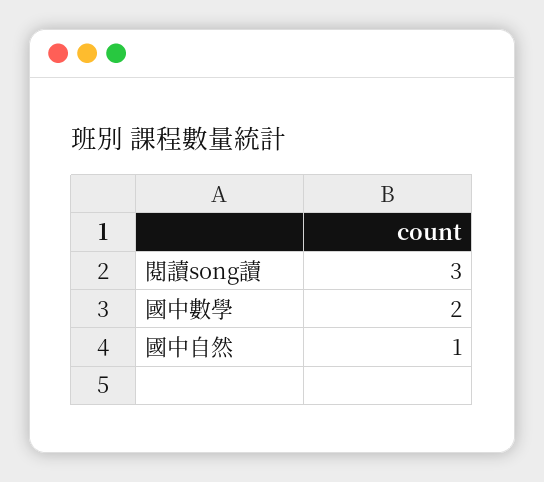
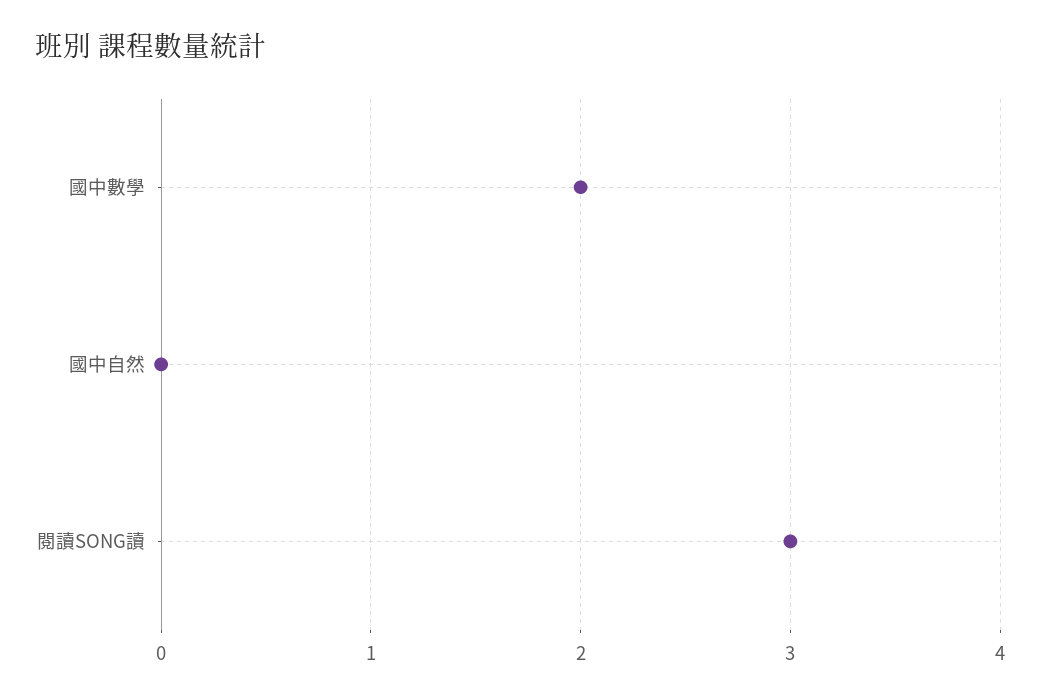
國中自然: 1 -> 0

